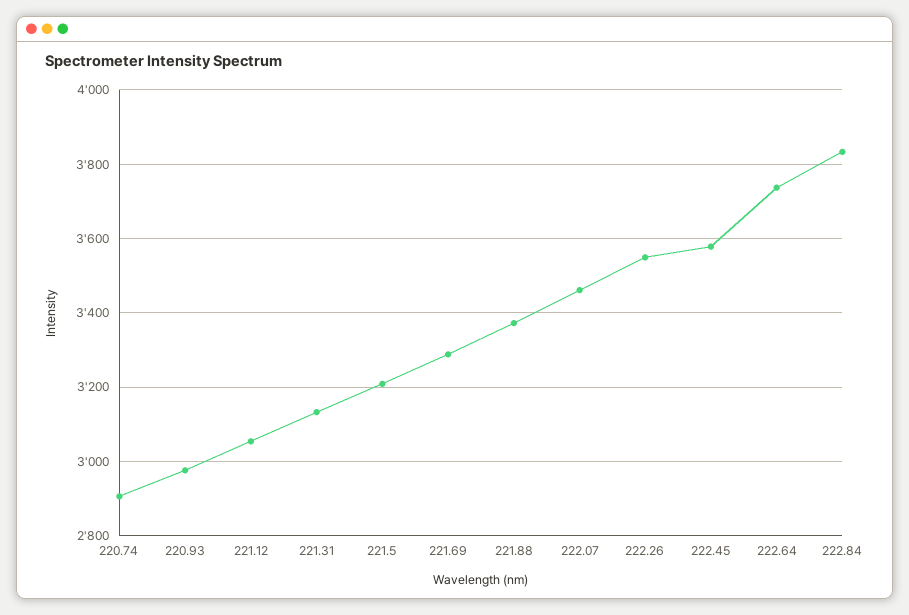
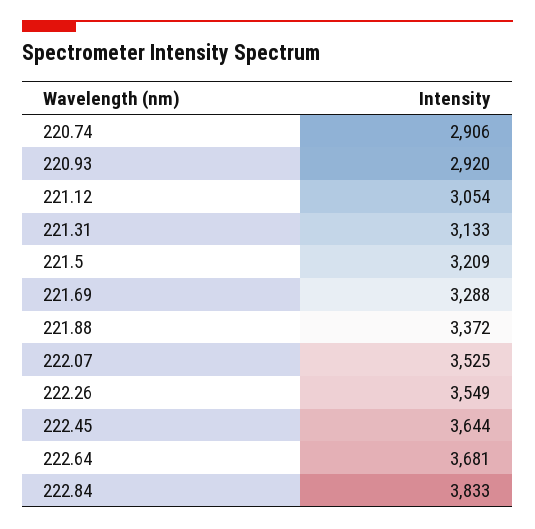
220.93: 2980 -> 2920
222.07: 3460 -> 3525
222.45: 3580 -> 3644
222.64: 3740 -> 3681

